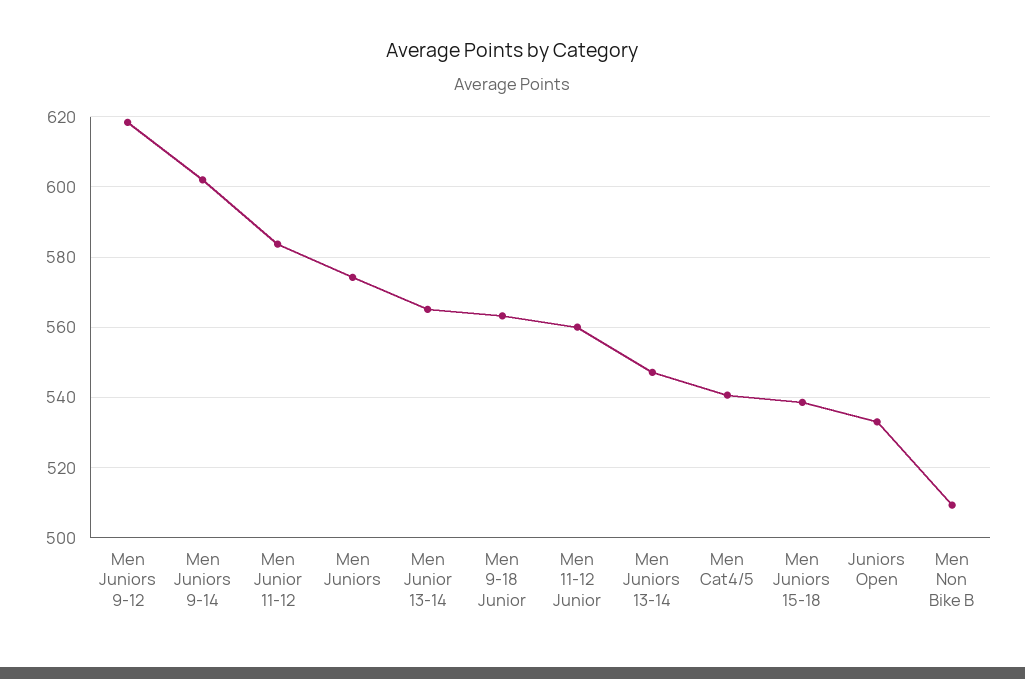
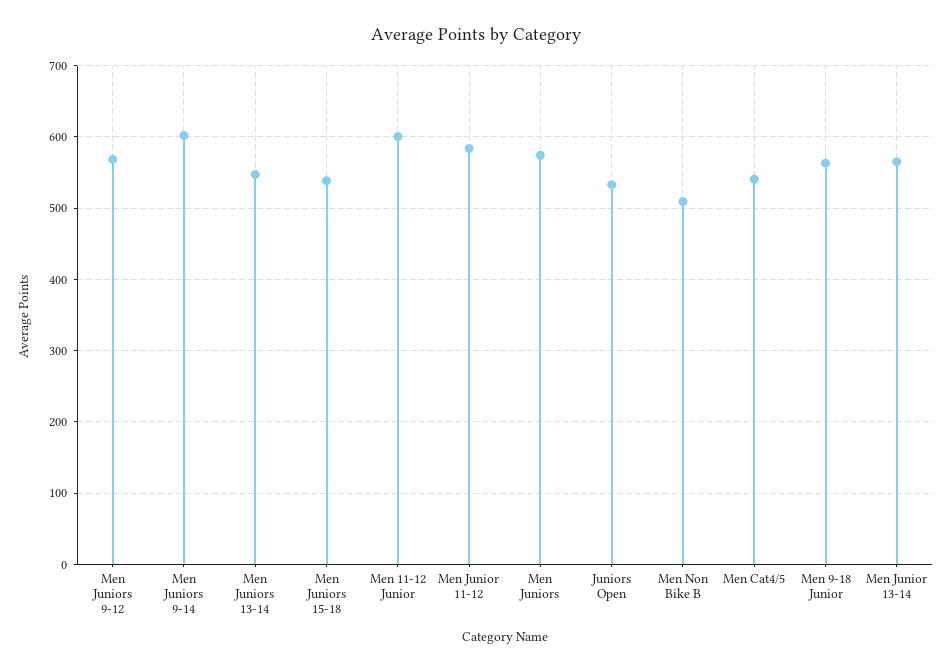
Men Juniors 9-12: 618 -> 570
Men 11-12 Junior: 560 -> 600

